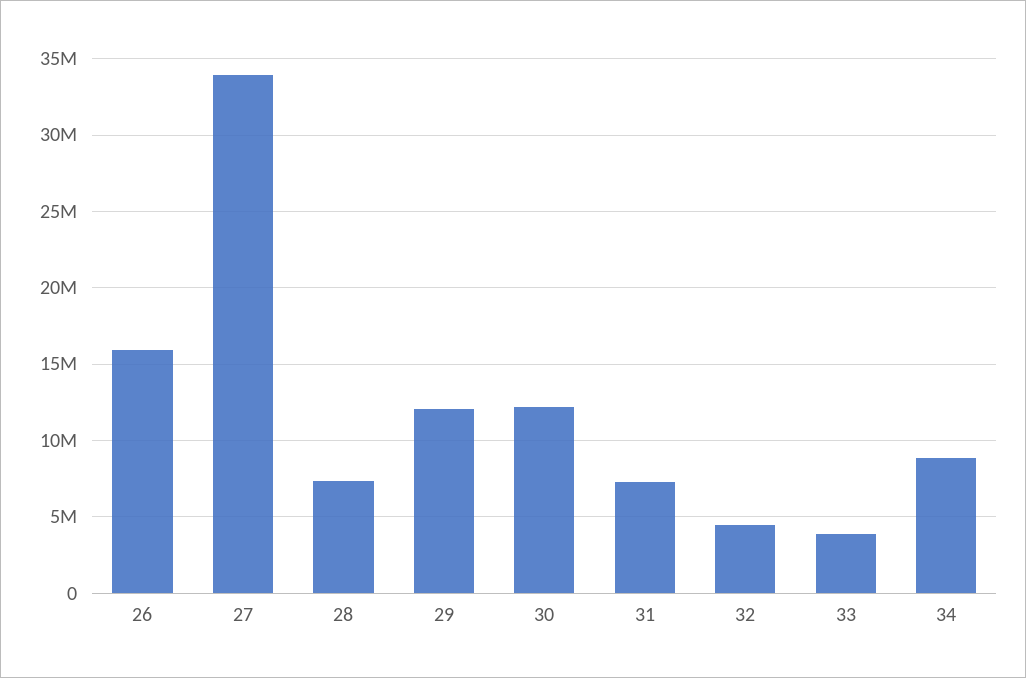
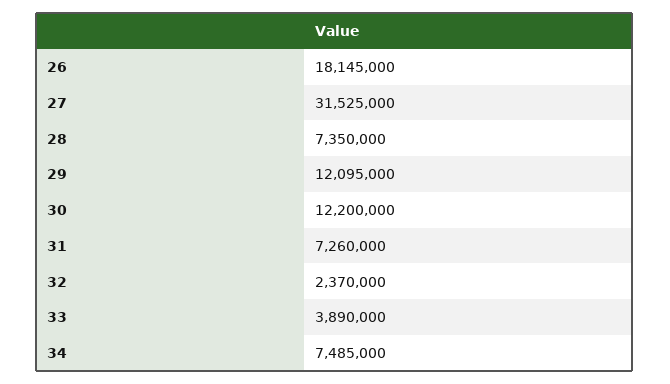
26: 16000000 -> 18145000
27: 34000000 -> 31525000
32: 4500000 -> 2370000
34: 9000000 -> 7485000

